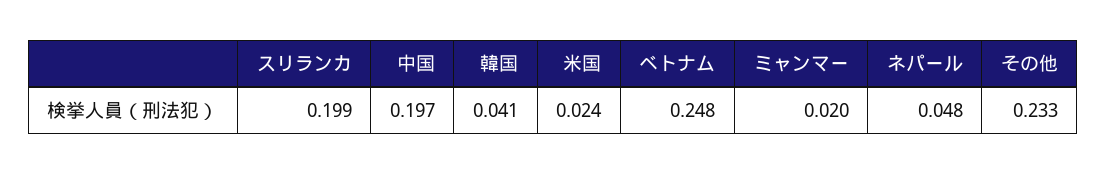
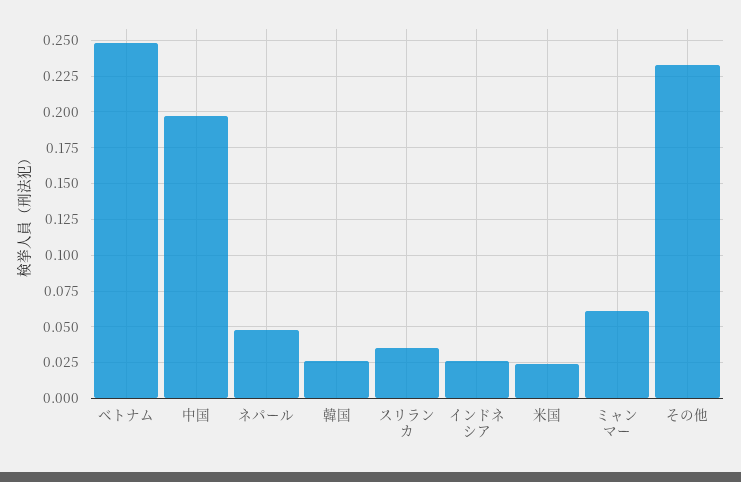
スリランカ: 0.199 -> 0.035
韓国: 0.041 -> 0.025
ミャンマー: 0.02 -> 0.06
インドネシア: none -> 0.025

